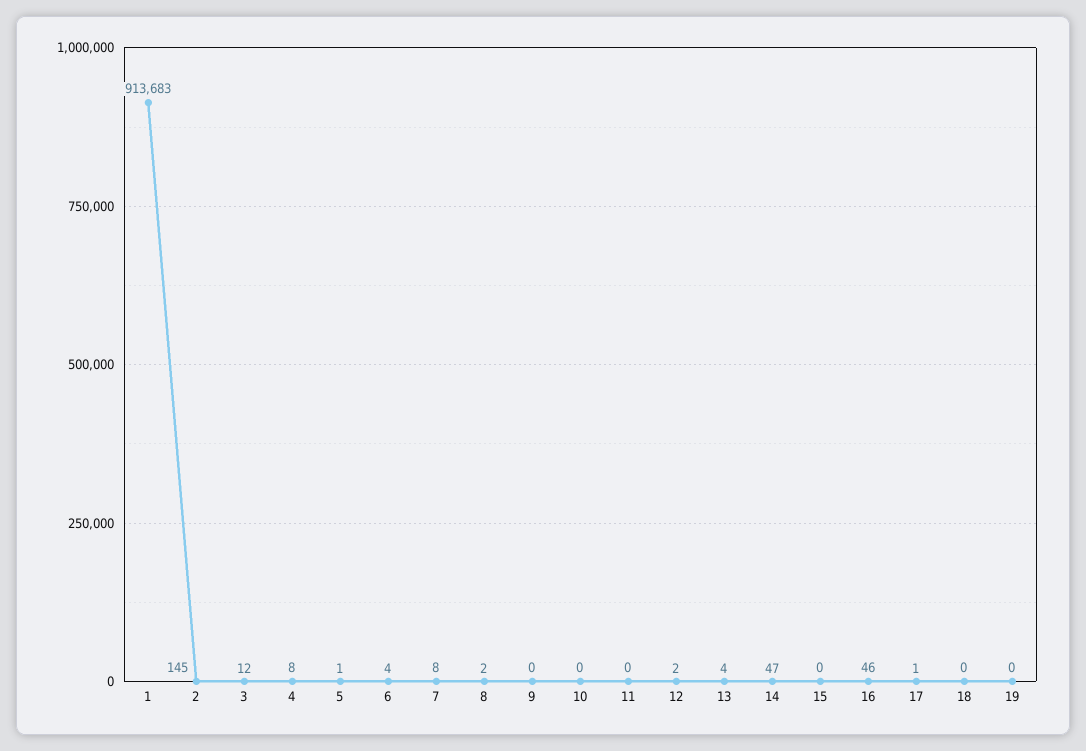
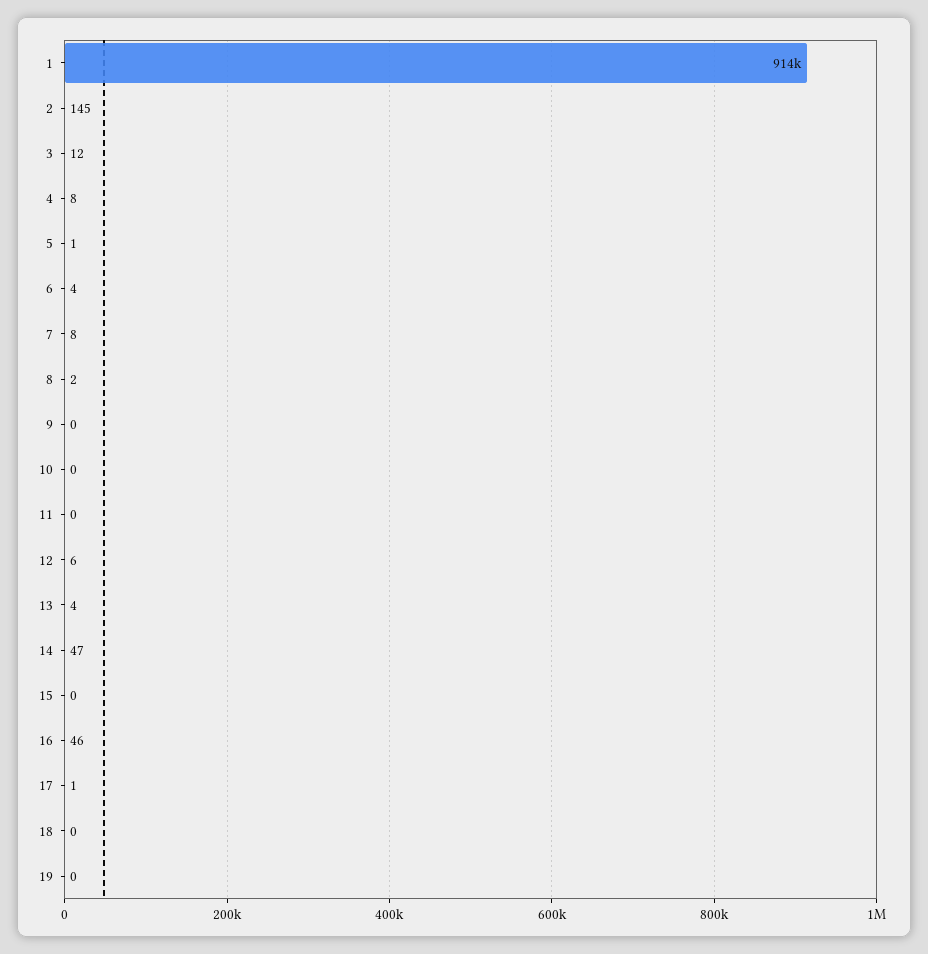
12: 2 -> 6

